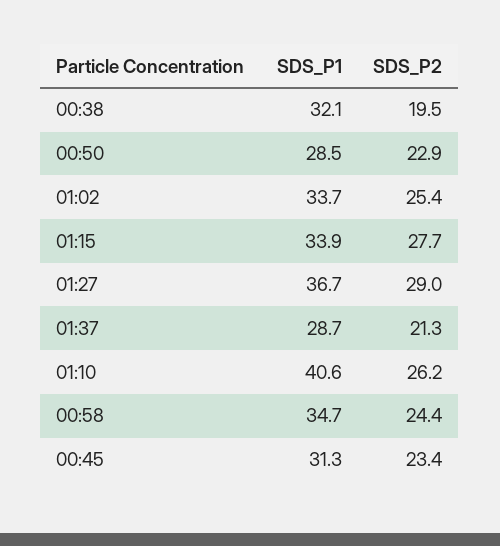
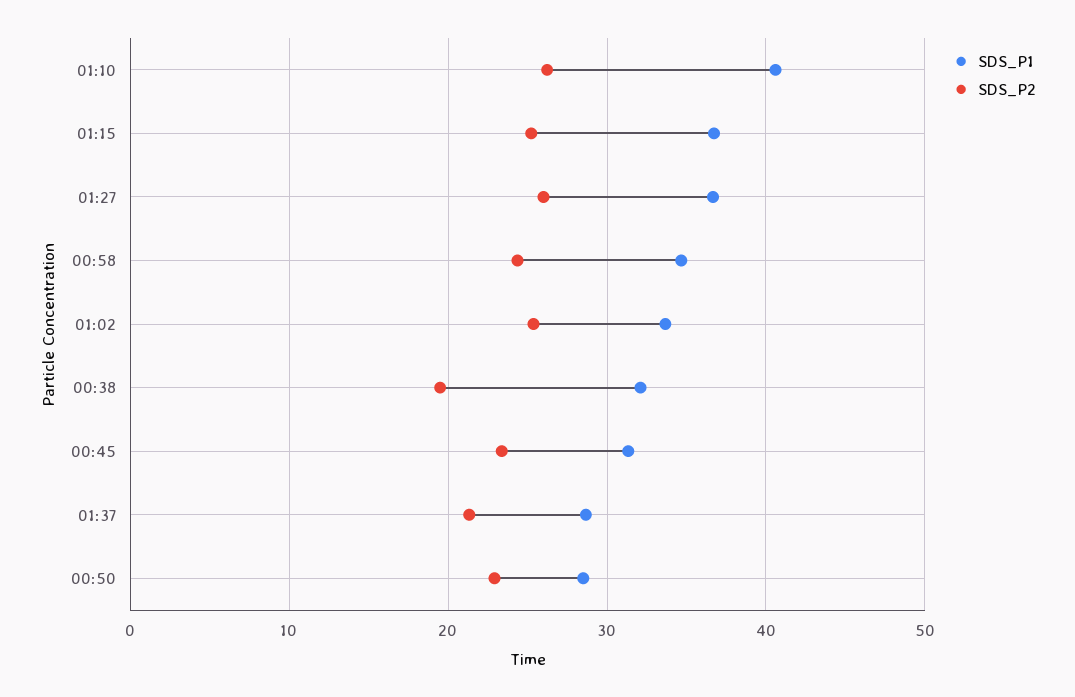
SDS_P1, 01:15: 33.9 -> 37
SDS_P2, 01:15: 27.7 -> 25
SDS_P2, 01:27: 29 -> 26

